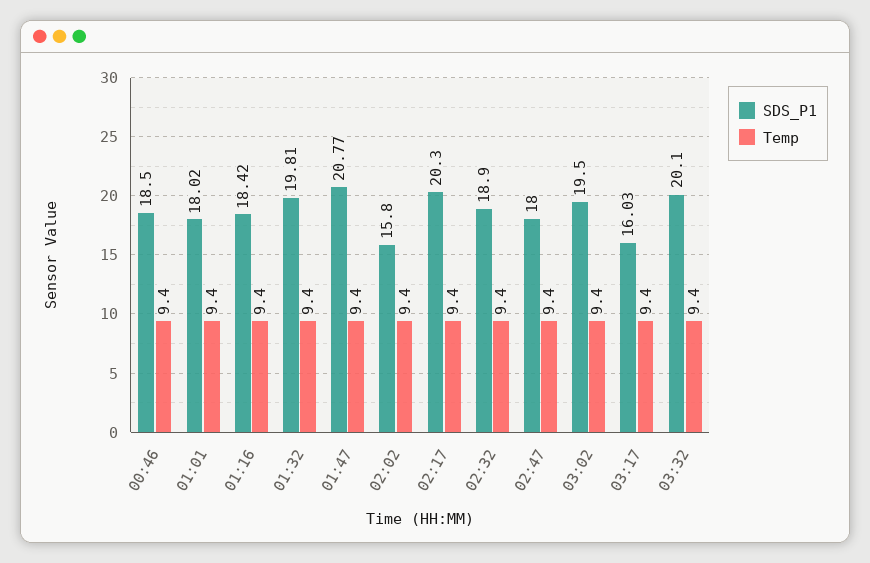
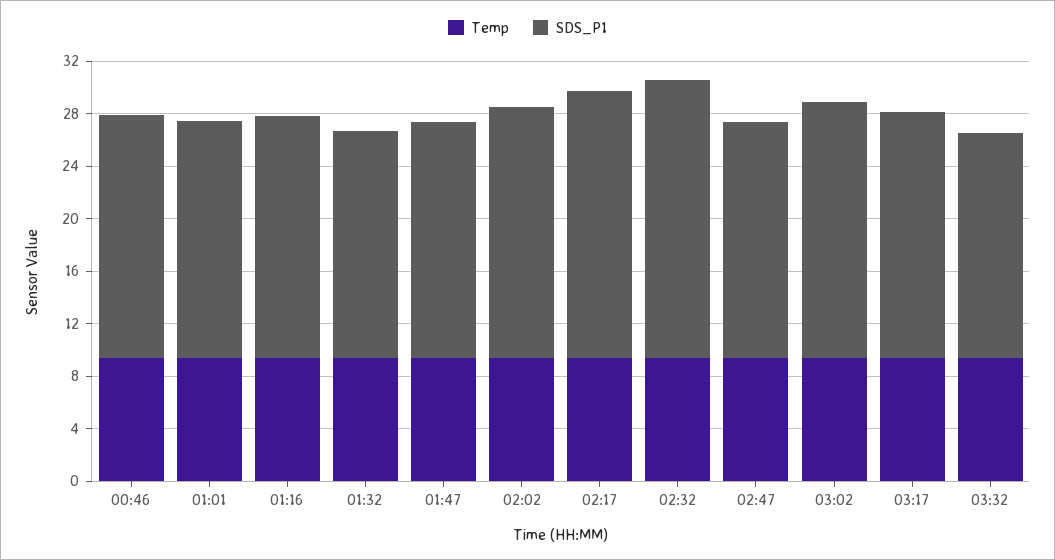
SDS_P1, 01:32: 19.81 -> 17
SDS_P1, 01:47: 20.77 -> 18
SDS_P1, 02:02: 15.8 -> 19
SDS_P1, 02:32: 18.9 -> 21
SDS_P1, 03:17: 16.03 -> 19
SDS_P1, 03:32: 20.1 -> 17

